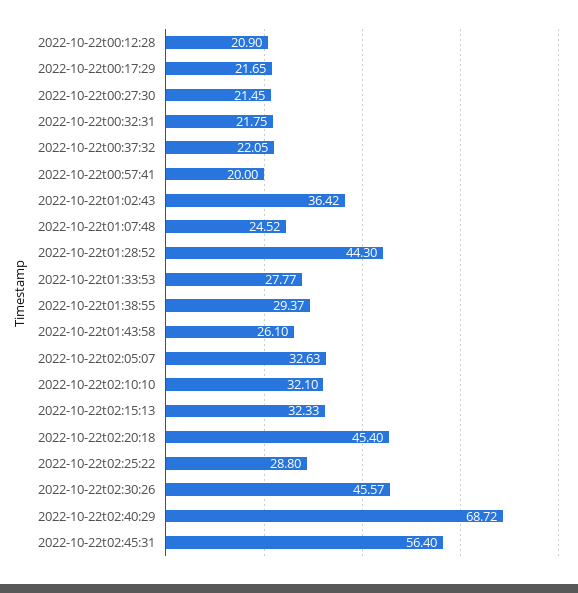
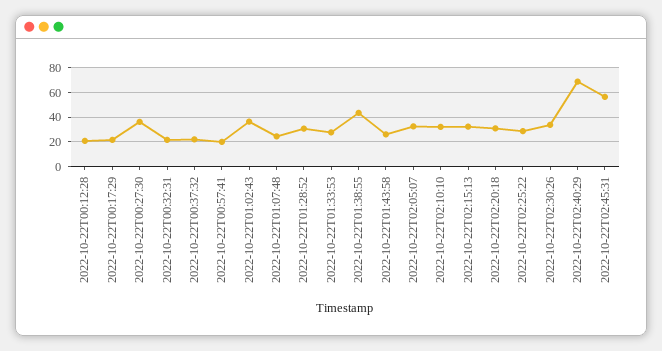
2022-10-22t00:27:30: 21.45 -> 35
2022-10-22t01:28:52: 44.3 -> 30
2022-10-22t01:38:55: 29.37 -> 45
2022-10-22t02:20:18: 45.4 -> 30
2022-10-22t02:30:26: 45.57 -> 35

